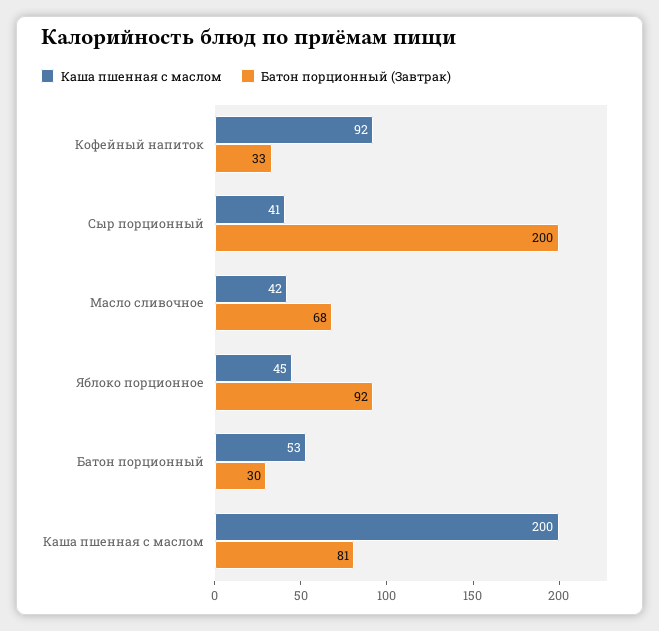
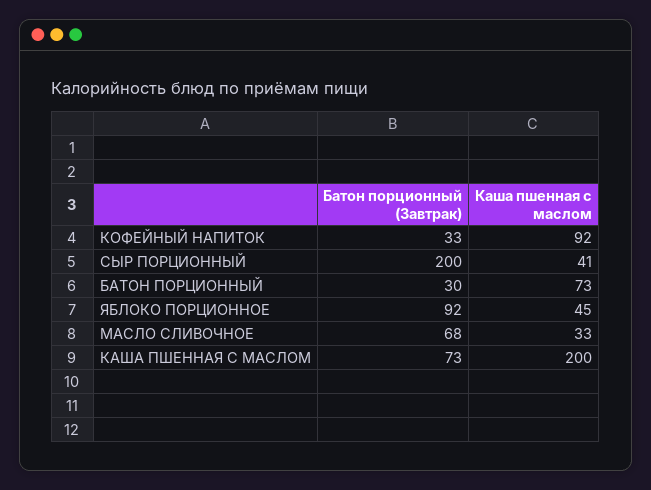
Каша пшенная с маслом, Масло сливочное: 42 -> 33
Каша пшенная с маслом, Батон порционный: 53 -> 73
Батон порционный (Завтрак), Каша пшенная с маслом: 81 -> 73

